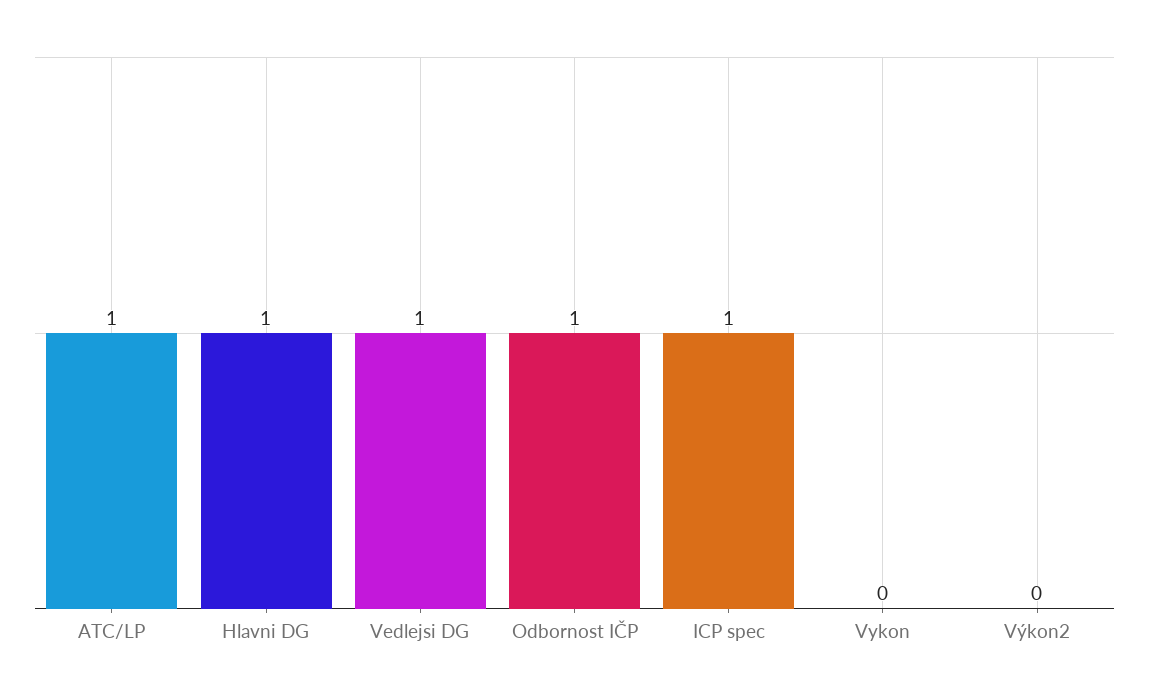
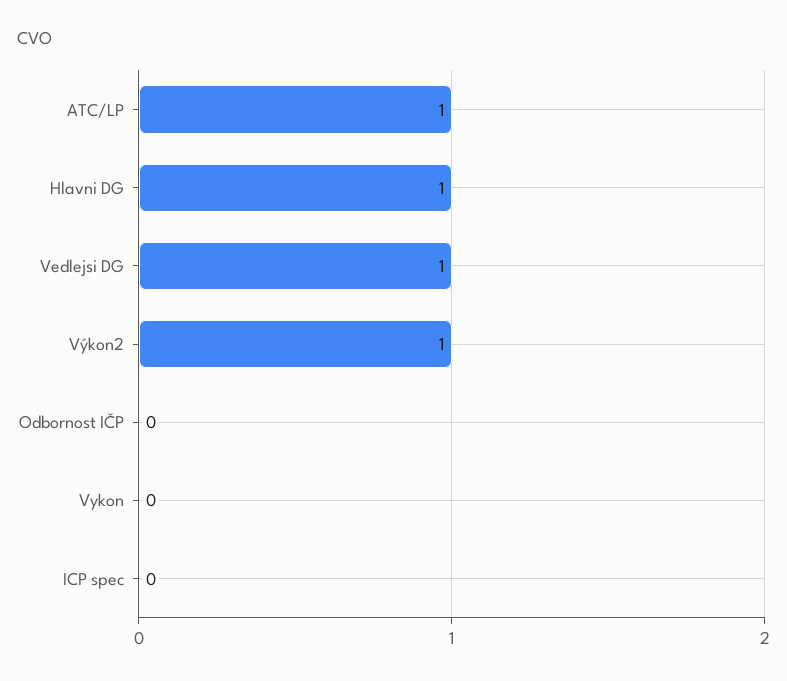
Odbornost IČP: 1 -> 0
ICP spec: 1 -> 0
Výkon2: 0 -> 1

